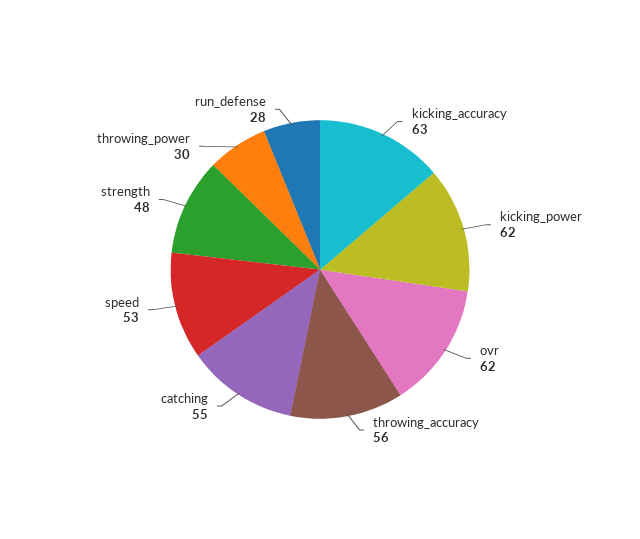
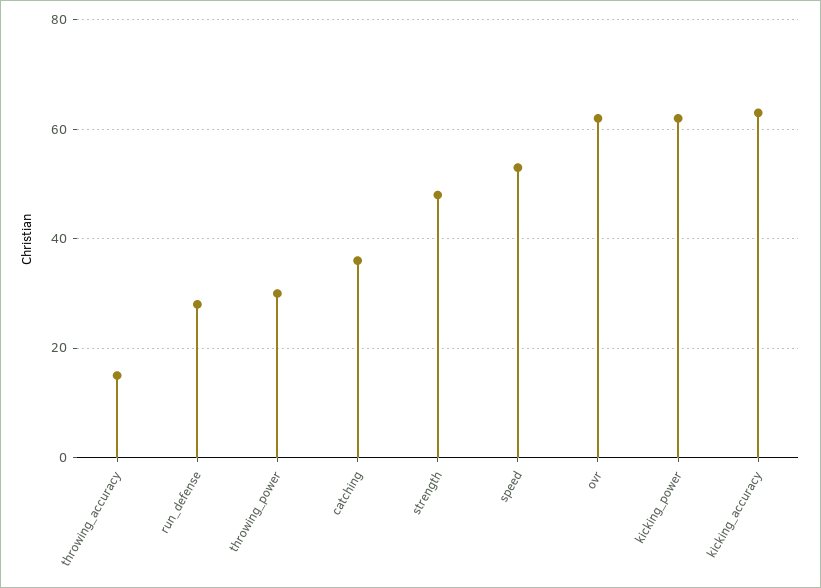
throwing_accuracy: 56 -> 15
catching: 55 -> 35

